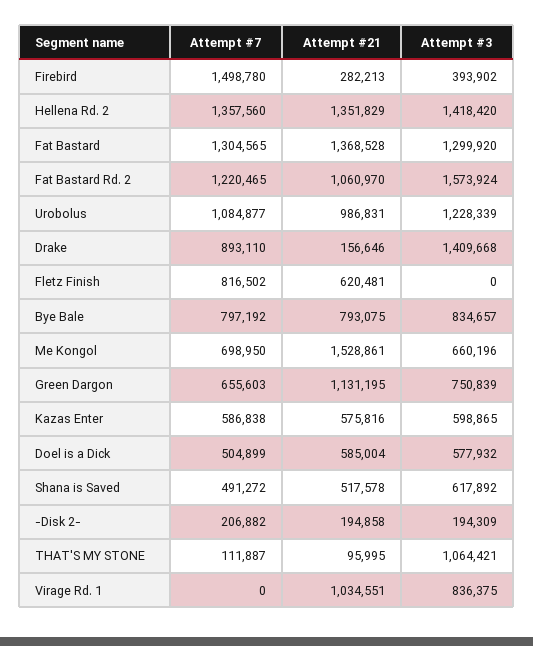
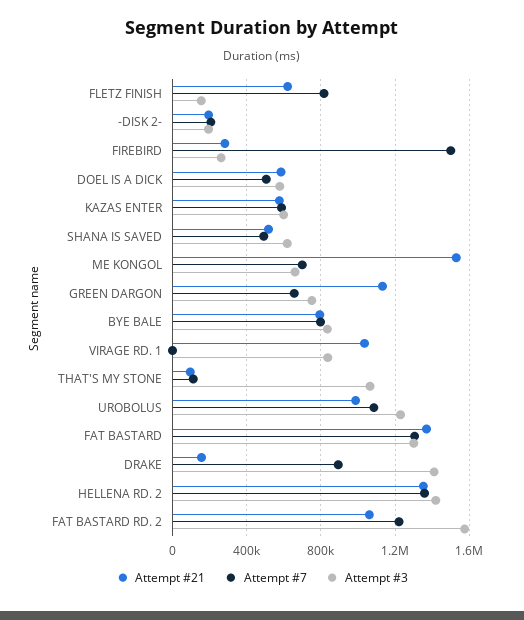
Attempt #3, Firebird: 393902 -> 250000
Attempt #3, Fletz Finish: 0 -> 150000

